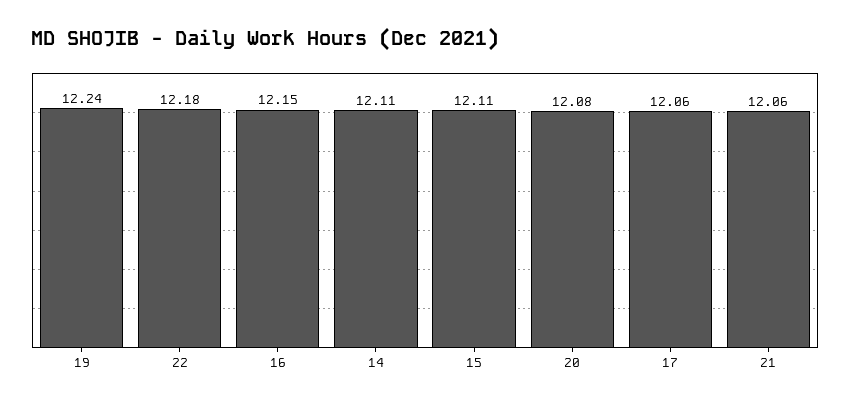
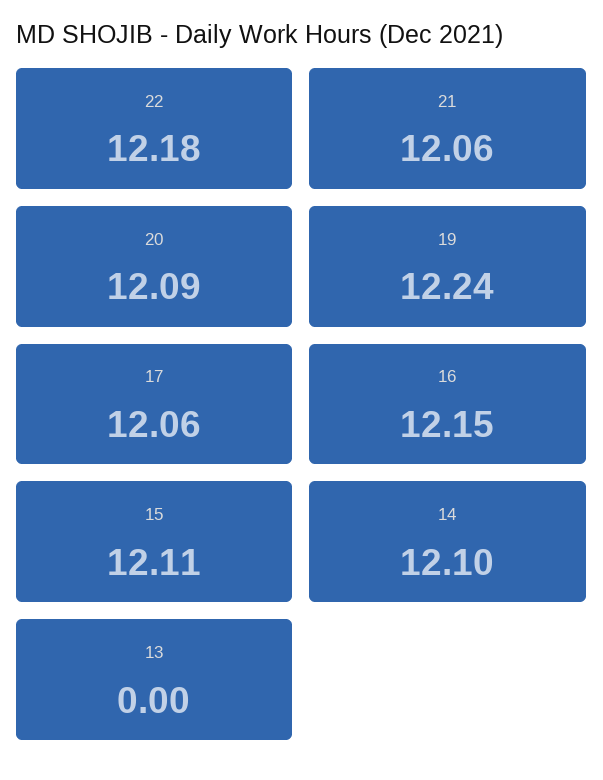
14: 12.11 -> 12.1
20: 12.08 -> 12.09
13: none -> 0

